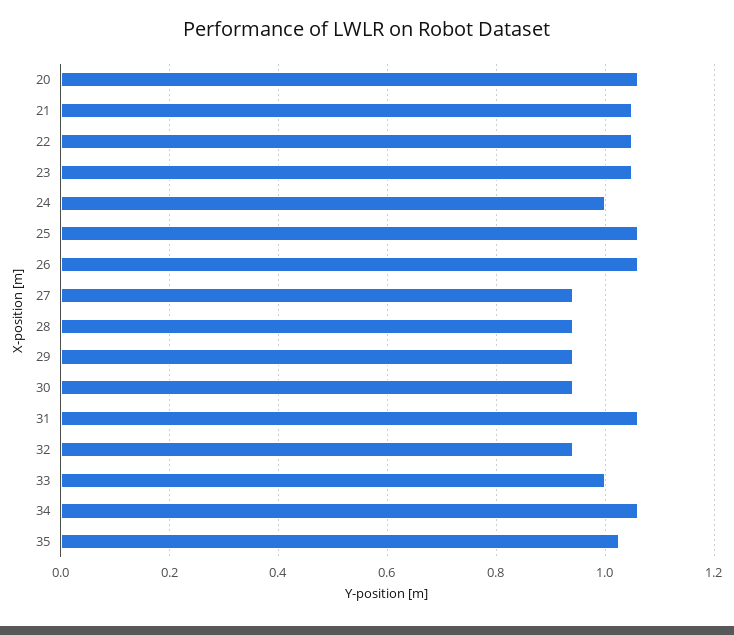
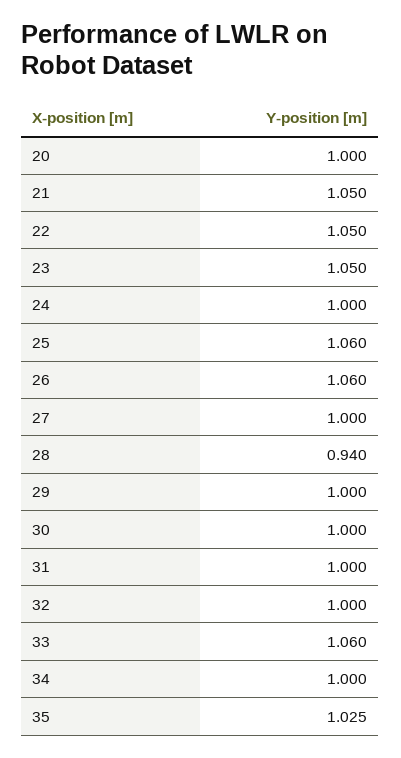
20: 1.06 -> 1
27: 0.94 -> 1
29: 0.94 -> 1
30: 0.94 -> 1
31: 1.06 -> 1
32: 0.94 -> 1
33: 1 -> 1.06
34: 1.06 -> 1

